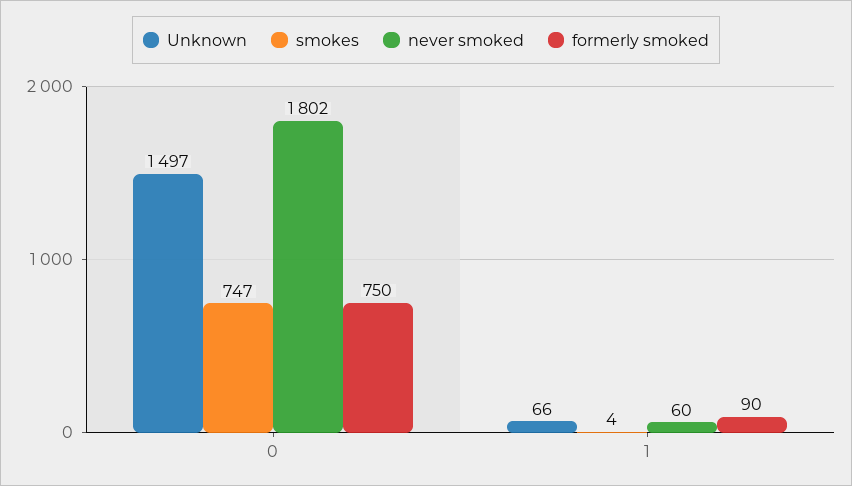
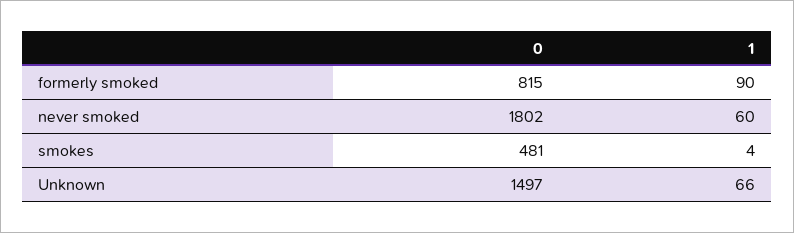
smokes, 0: 747 -> 481
formerly smoked, 0: 750 -> 815

